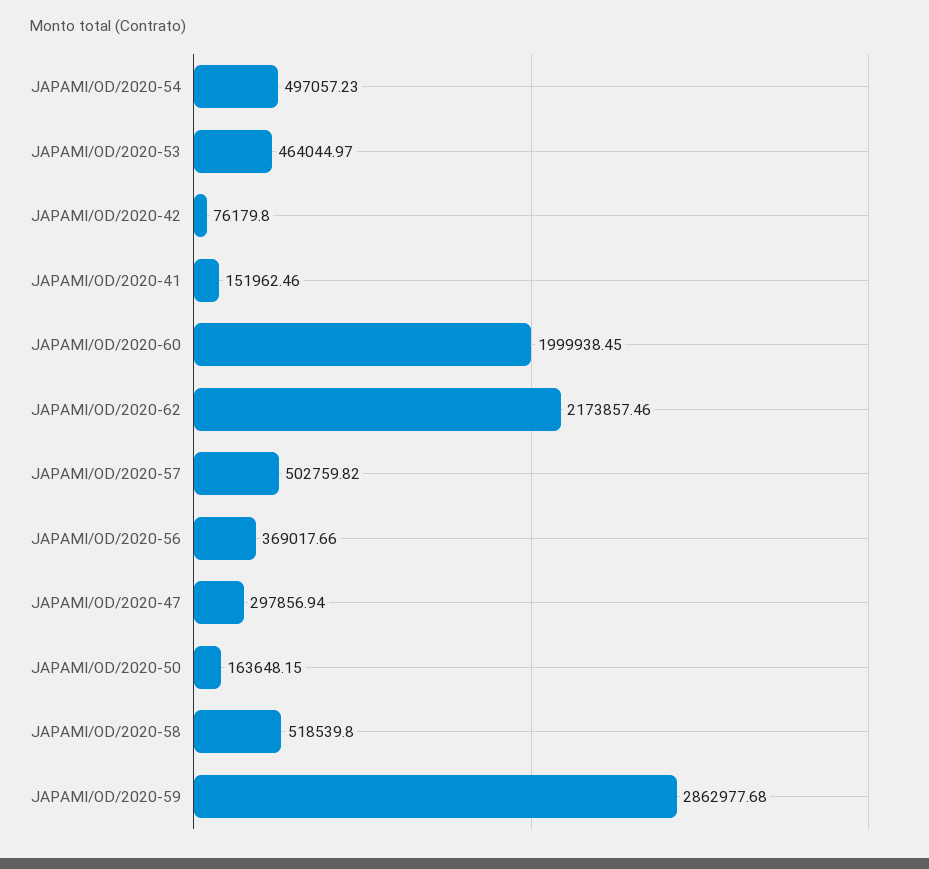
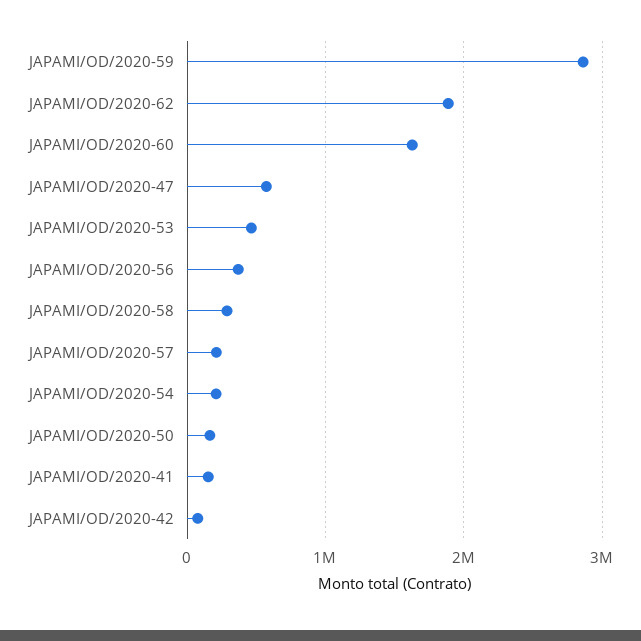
JAPAMI/OD/2020-54: 497057.23 -> 200000
JAPAMI/OD/2020-60: 1999938.45 -> 1600000
JAPAMI/OD/2020-62: 2173857.46 -> 1900000
JAPAMI/OD/2020-57: 502759.82 -> 200000
JAPAMI/OD/2020-47: 297856.94 -> 600000
JAPAMI/OD/2020-58: 518539.8 -> 300000

